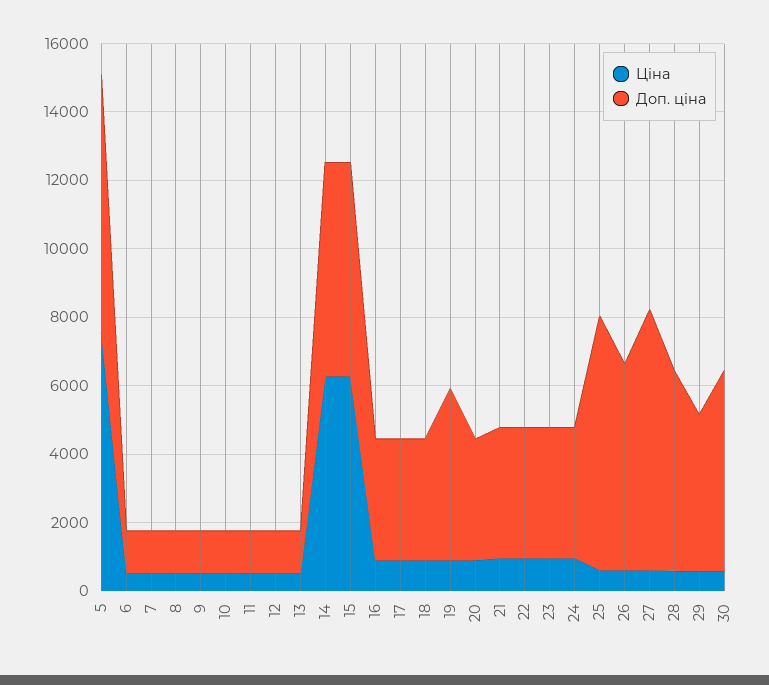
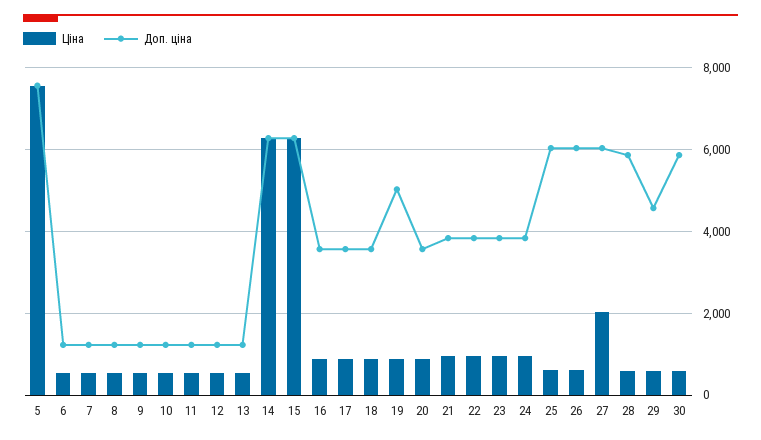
Доп. ціна, 25: 7500 -> 6000
Ціна, 27: 500 -> 2000
Доп. ціна, 27: 7500 -> 6000

